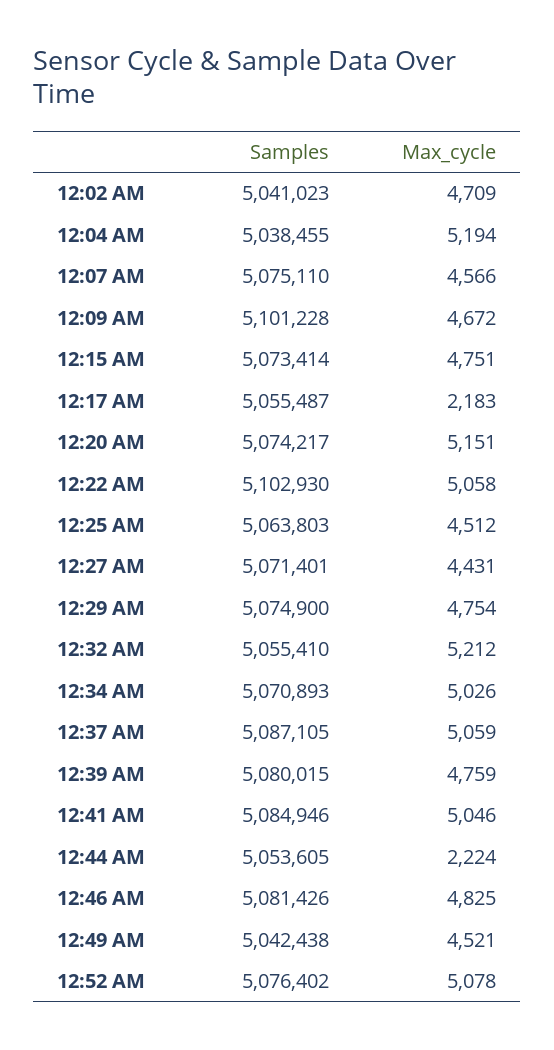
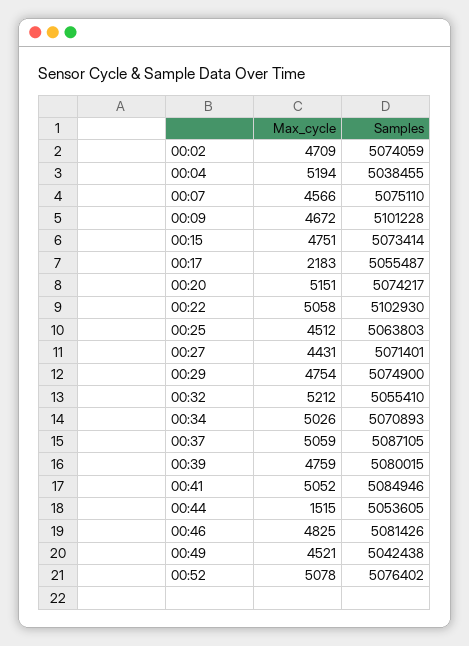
Samples, 12:02 AM: 5041023 -> 5074059
Max_cycle, 12:41 AM: 5046 -> 5052
Max_cycle, 12:44 AM: 2224 -> 1515

